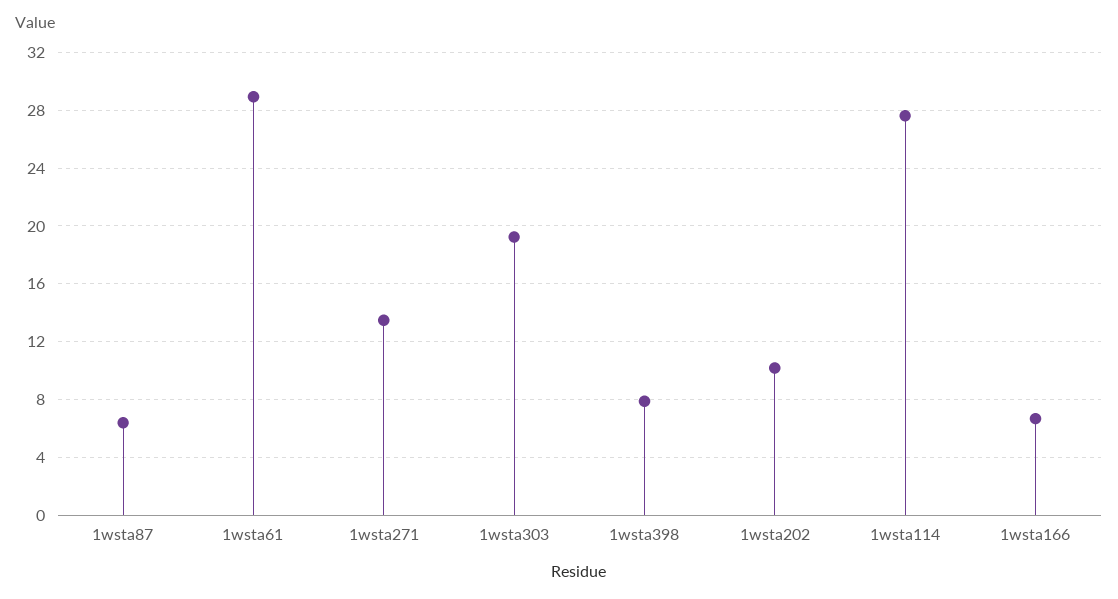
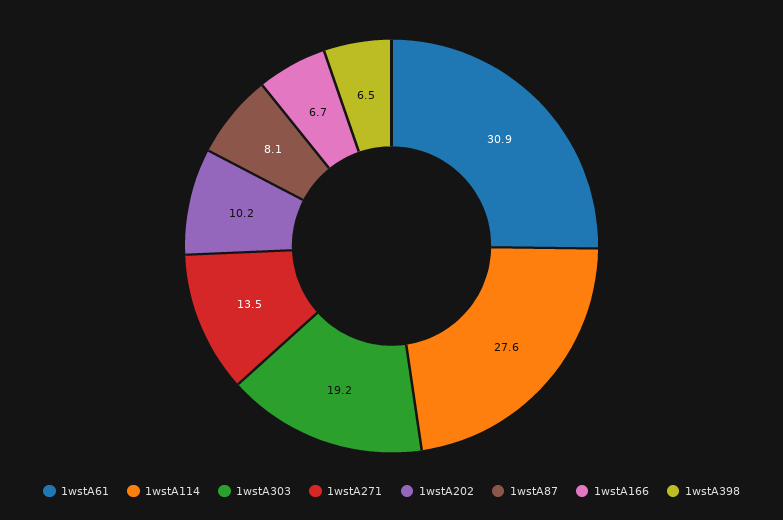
1wsta87: 6.5 -> 8.1
1wsta61: 29 -> 30.9
1wsta398: 8 -> 6.5

